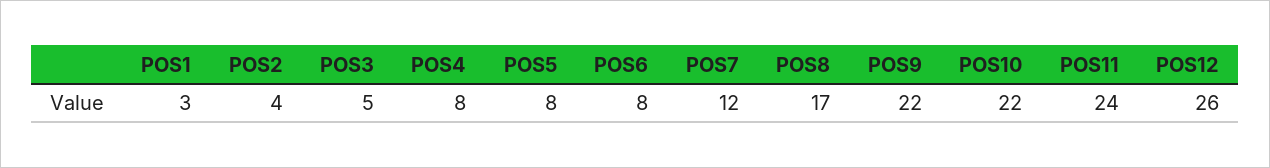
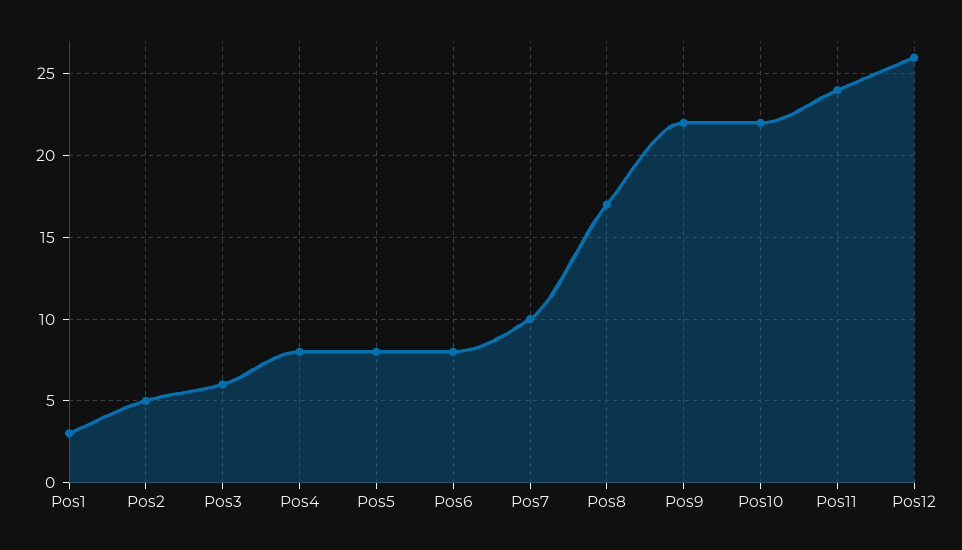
POS2: 4 -> 5
POS3: 5 -> 6
POS7: 12 -> 10

